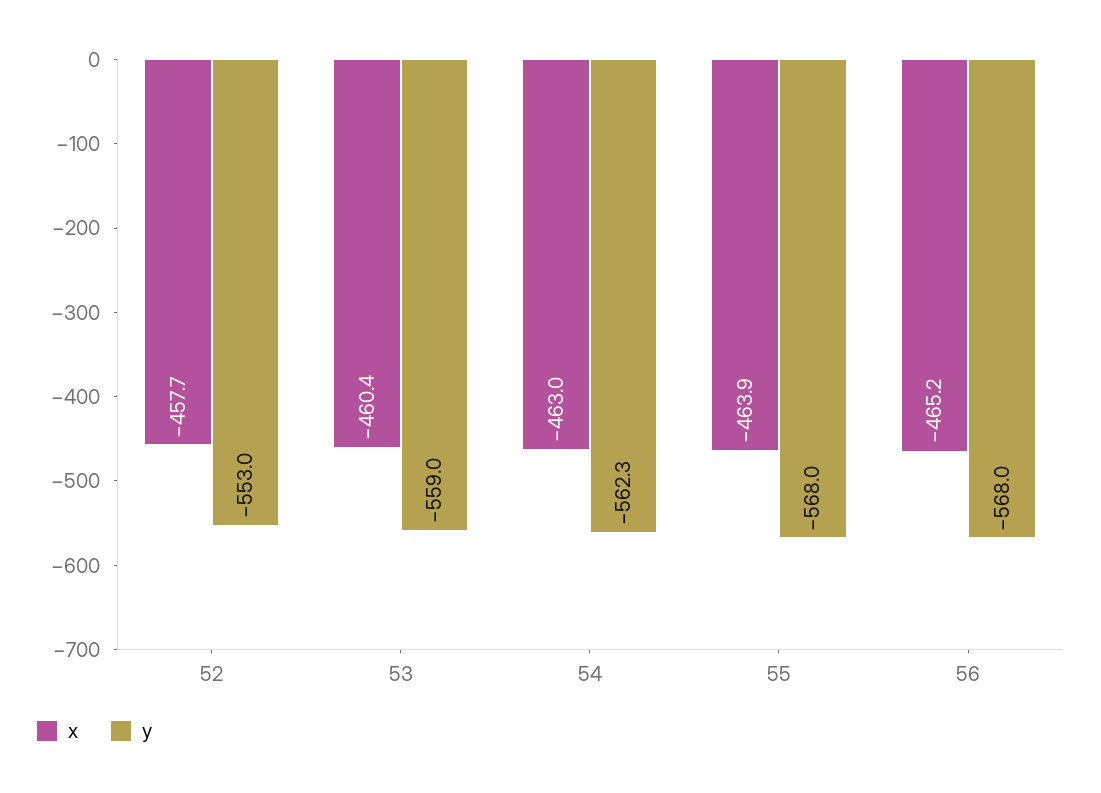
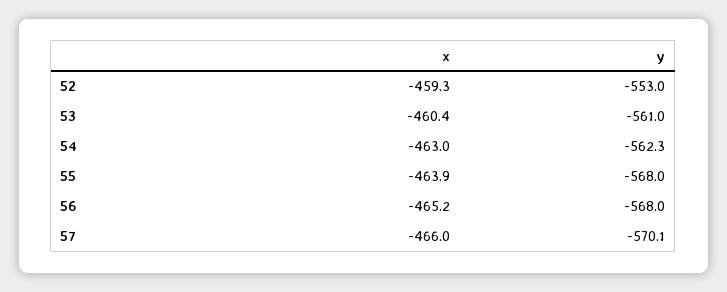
x, 52: -457.7 -> -459.3
y, 53: -559 -> -561
x, 57: none -> -466
y, 57: none -> -570.1

